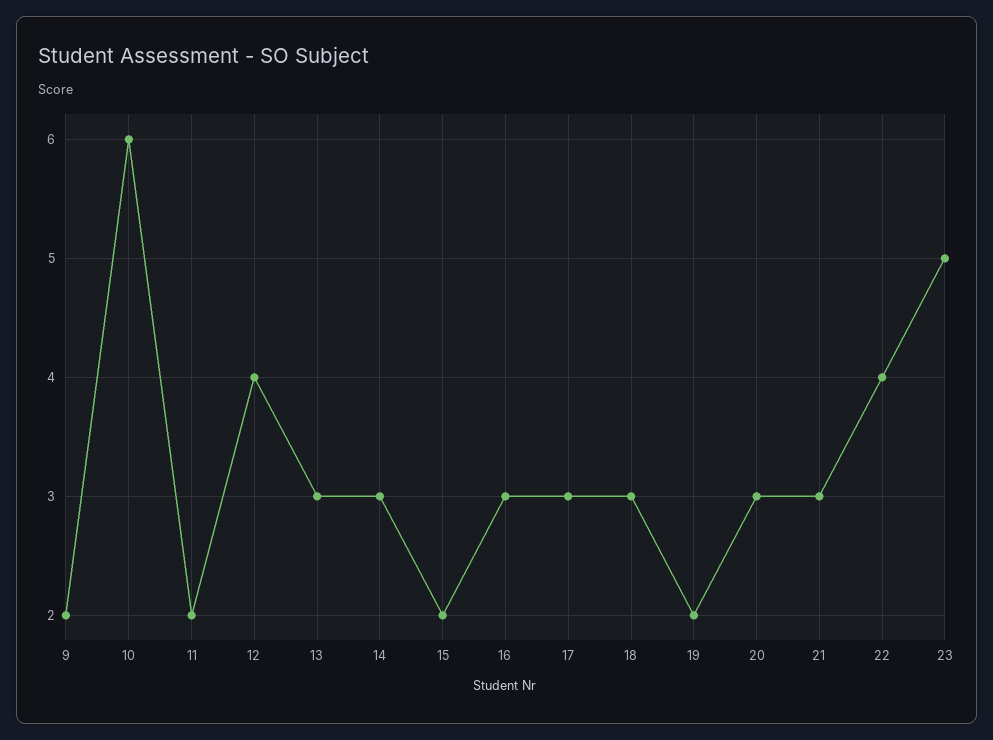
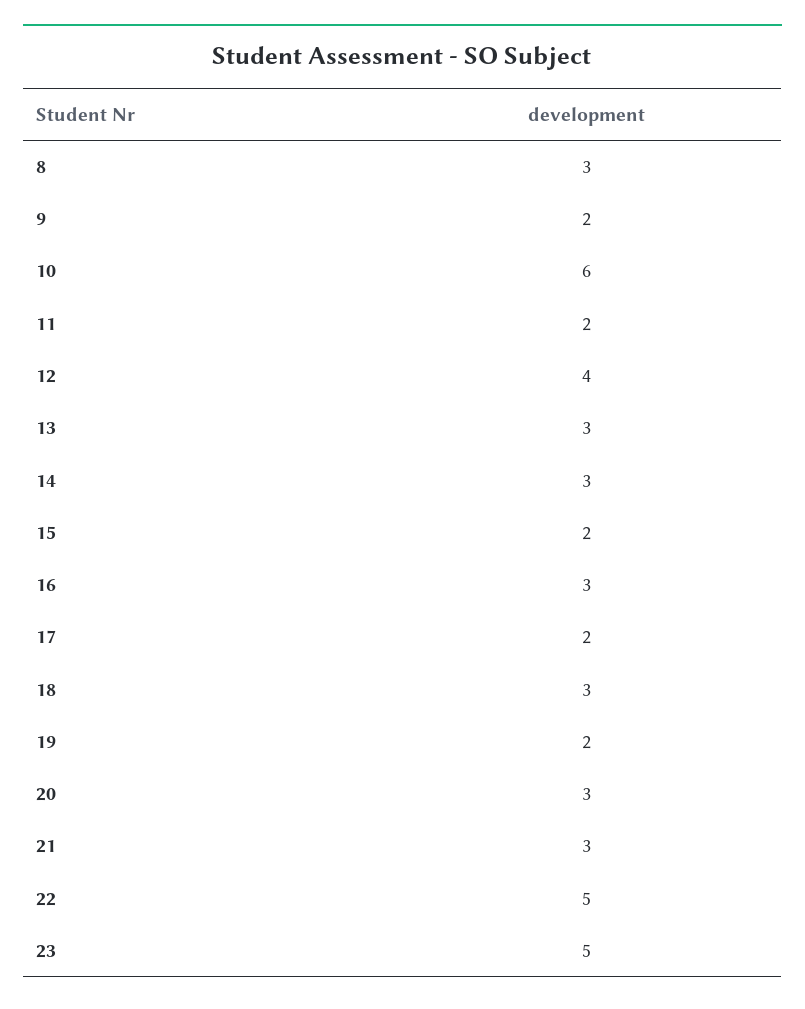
17: 3 -> 2
22: 4 -> 5
8: none -> 3

